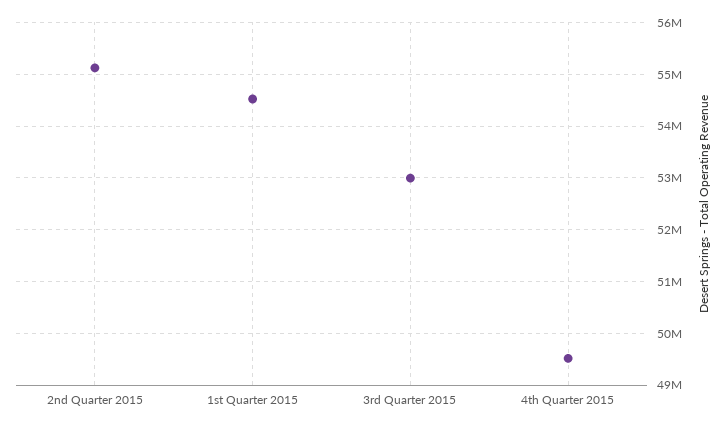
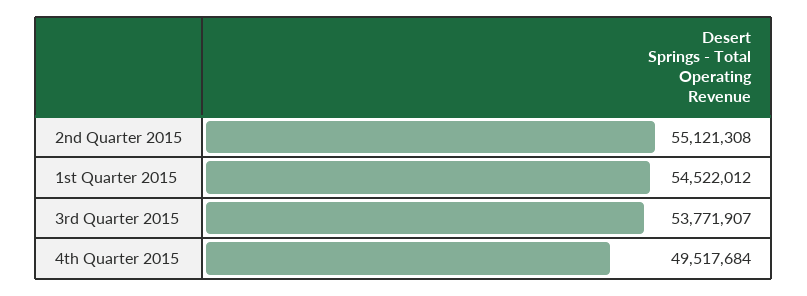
3rd Quarter 2015: 53000000 -> 53771907

